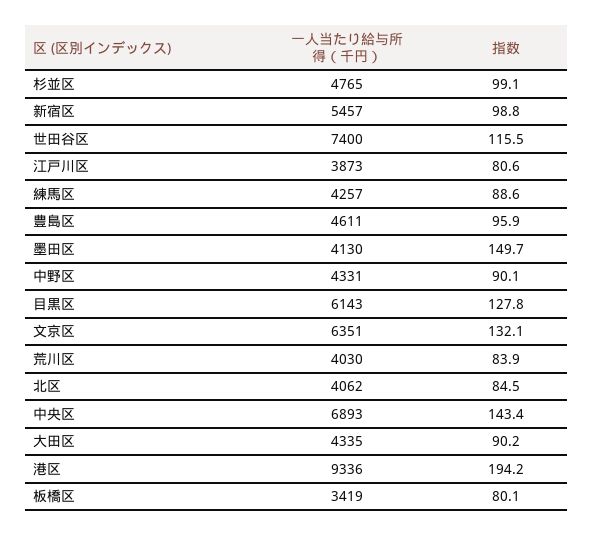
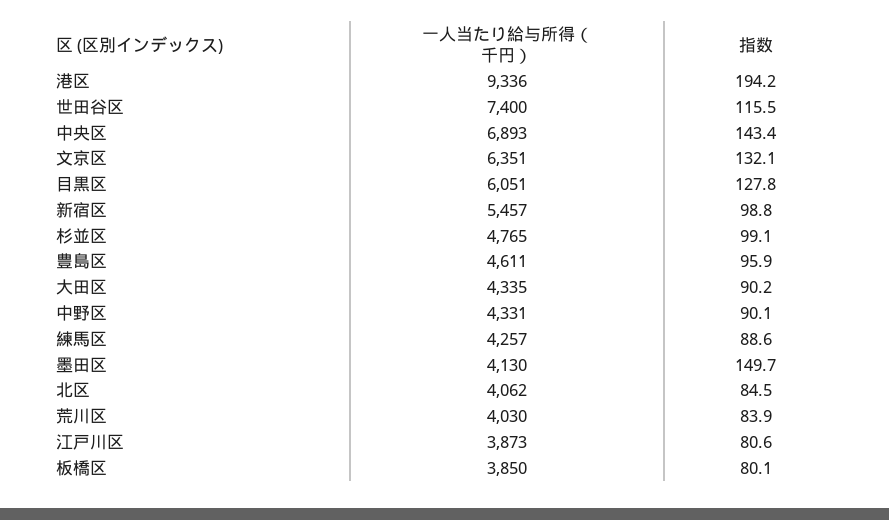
一人当たり給与所得（千円）, 目黒区: 6143 -> 6051
一人当たり給与所得（千円）, 板橋区: 3419 -> 3850

